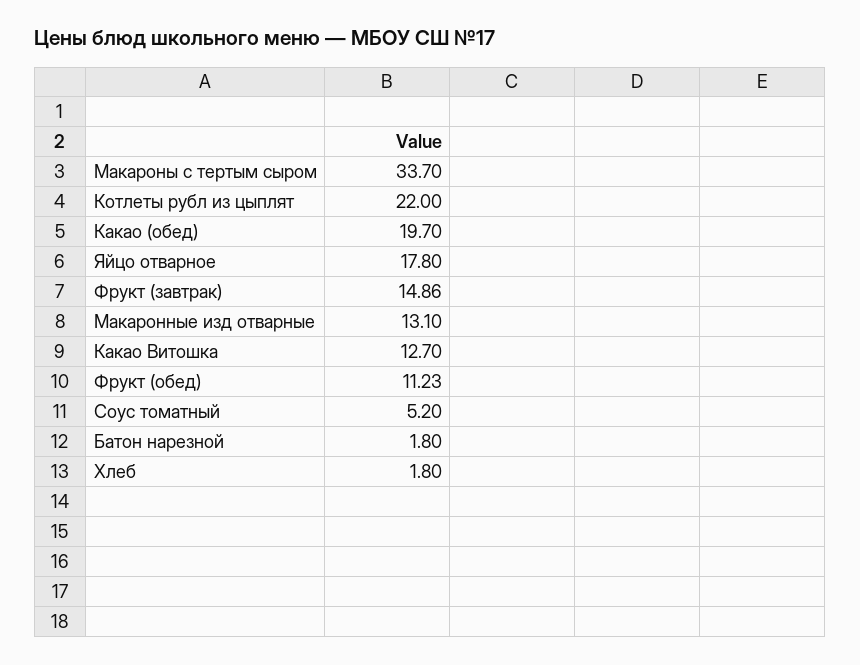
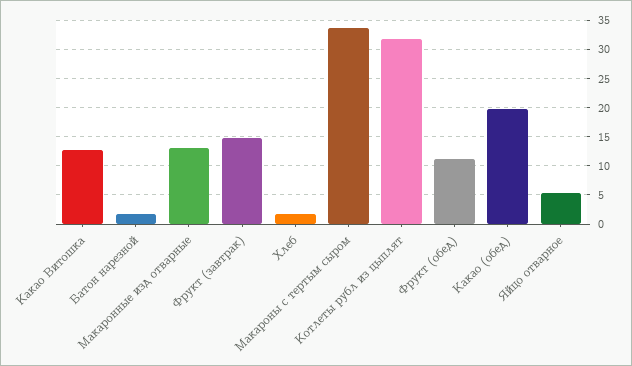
Котлеты рубл из цыплят: 22 -> 32.5
Яйцо отварное: 17.8 -> 5
Соус томатный: 5.2 -> none

